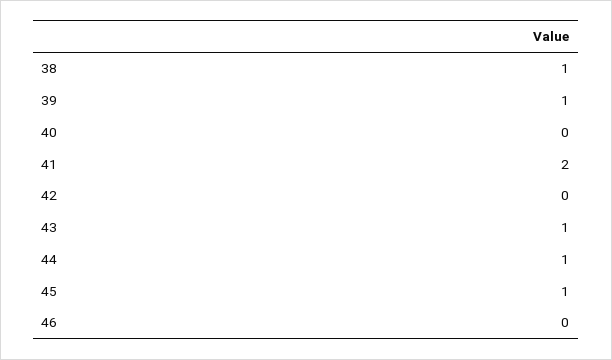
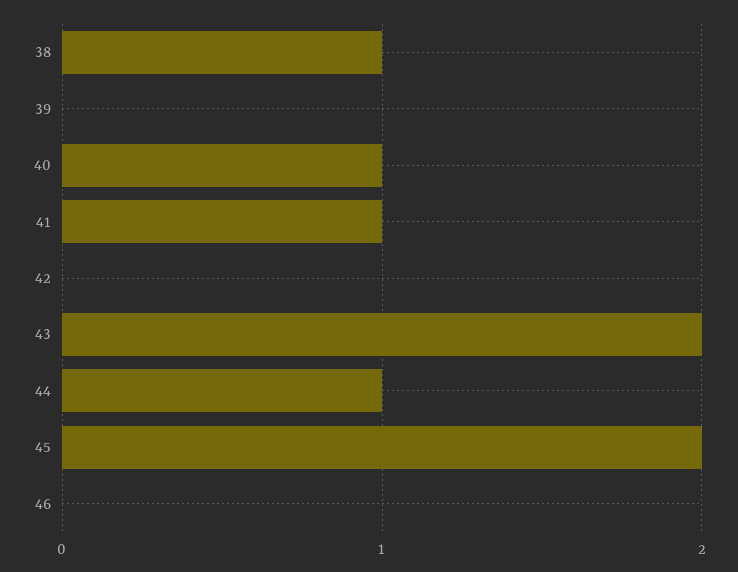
39: 1 -> 0
40: 0 -> 1
41: 2 -> 1
43: 1 -> 2
45: 1 -> 2

